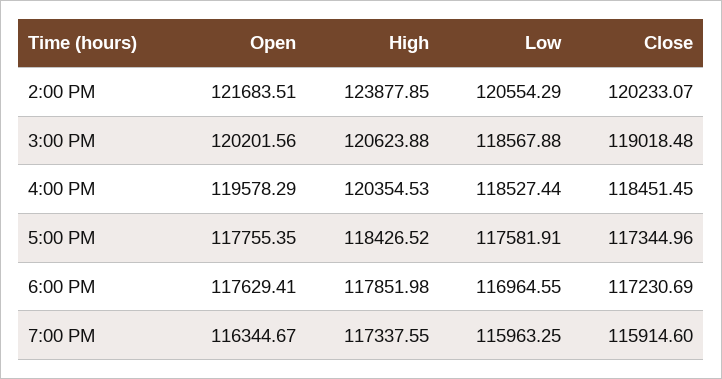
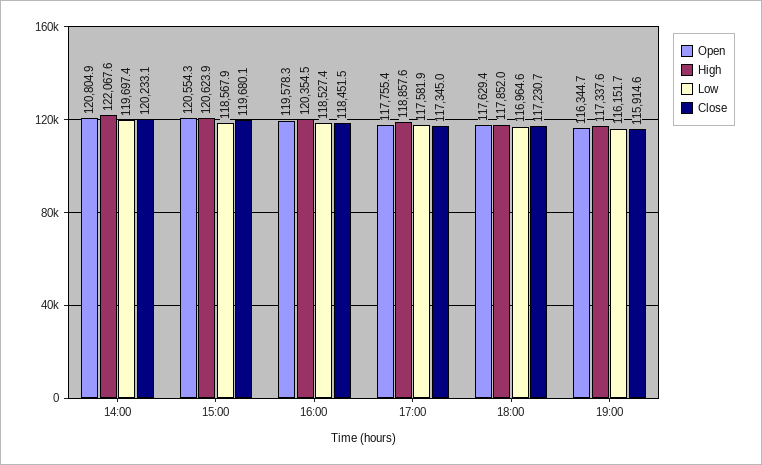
Open, 2:00 PM: 121683.51 -> 120804.9
High, 2:00 PM: 123877.85 -> 122067.6
Low, 2:00 PM: 120554.29 -> 119697.4
Open, 3:00 PM: 120201.56 -> 120554.3
Close, 3:00 PM: 119018.48 -> 119680.1
High, 5:00 PM: 118426.52 -> 118857.6
Low, 7:00 PM: 115963.25 -> 116151.7

